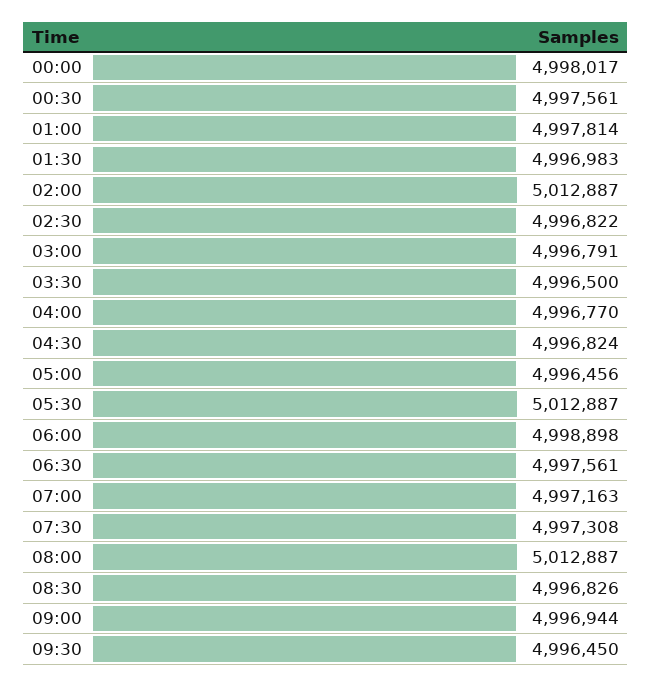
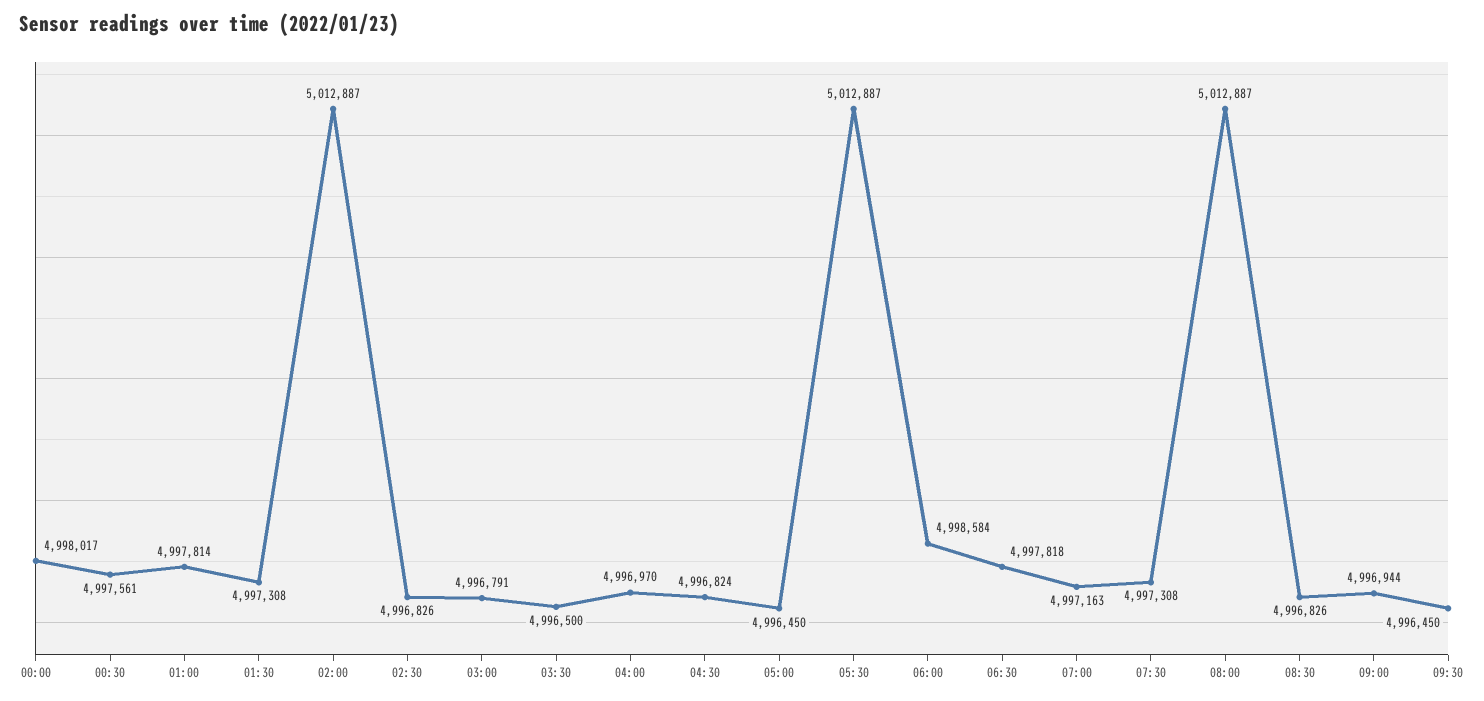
01:30: 4996983 -> 4997308
02:30: 4996822 -> 4996826
04:00: 4996770 -> 4996970
05:00: 4996456 -> 4996450
06:00: 4998898 -> 4998584
06:30: 4997561 -> 4997818

